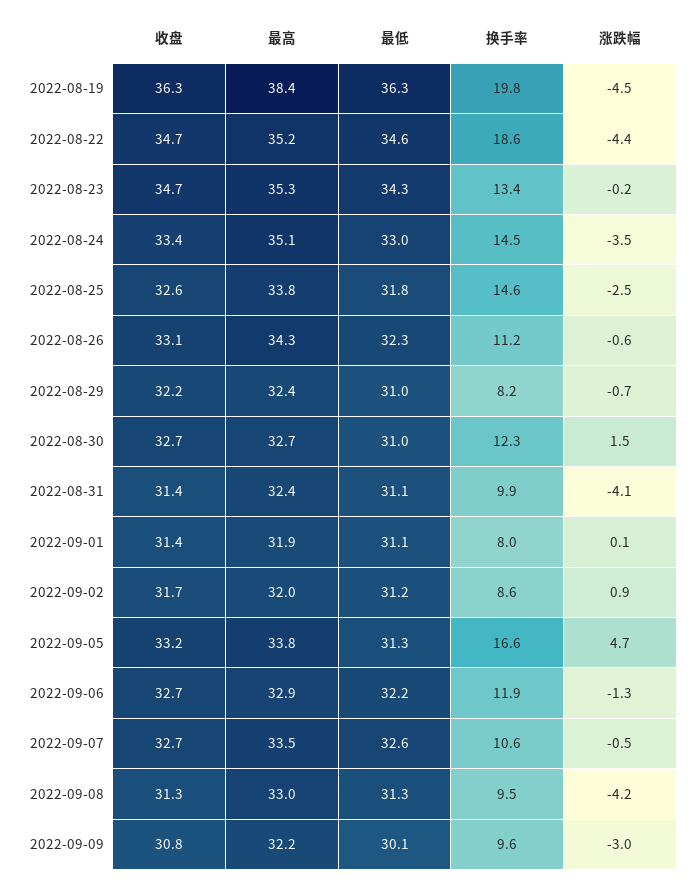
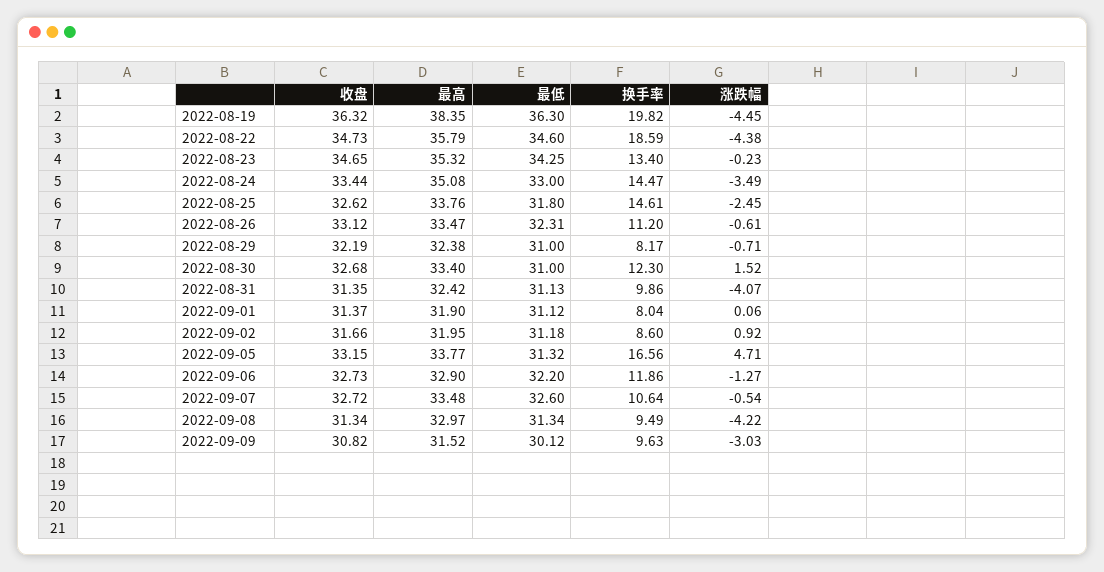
最高, 2022-08-22: 35.2 -> 35.79
最高, 2022-08-26: 34.3 -> 33.47
最高, 2022-08-30: 32.7 -> 33.4
最高, 2022-09-09: 32.2 -> 31.52

